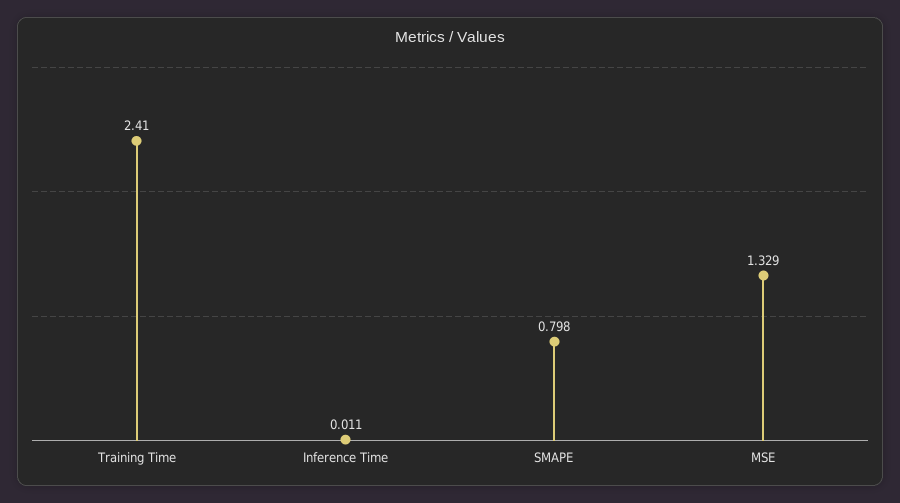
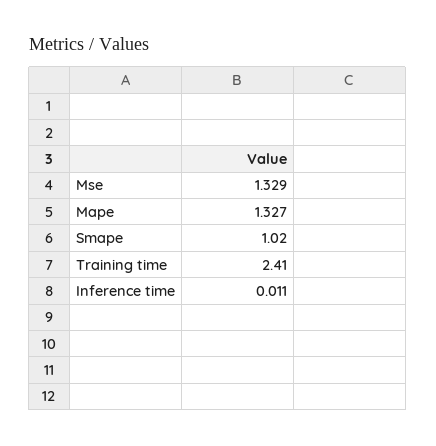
SMAPE: 0.798 -> 1.02
Mape: none -> 1.327

